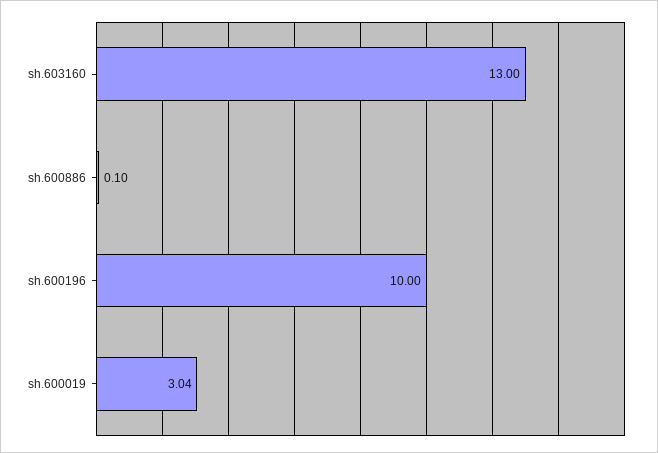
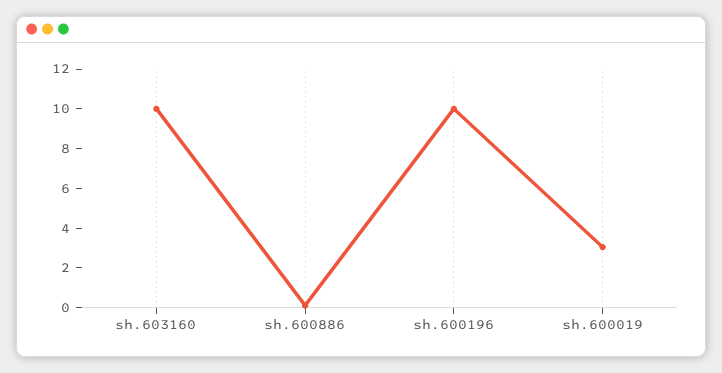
sh.603160: 13 -> 10

